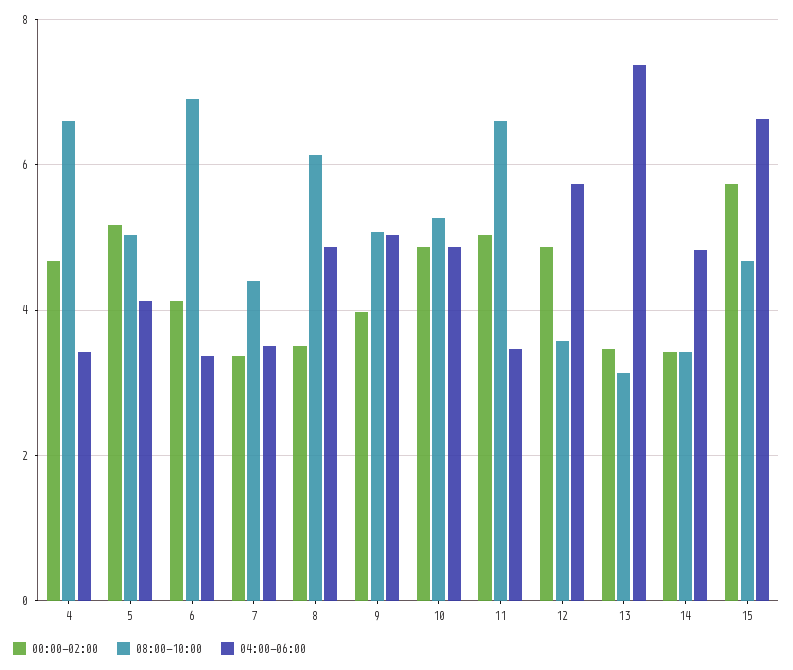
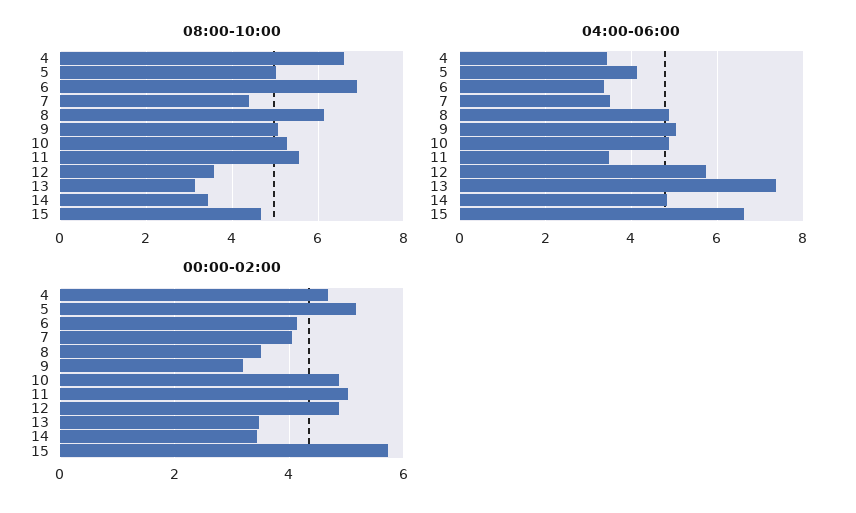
00:00-02:00, 7: 3.4 -> 4
00:00-02:00, 9: 4 -> 3.2
08:00-10:00, 11: 6.6 -> 5.6

